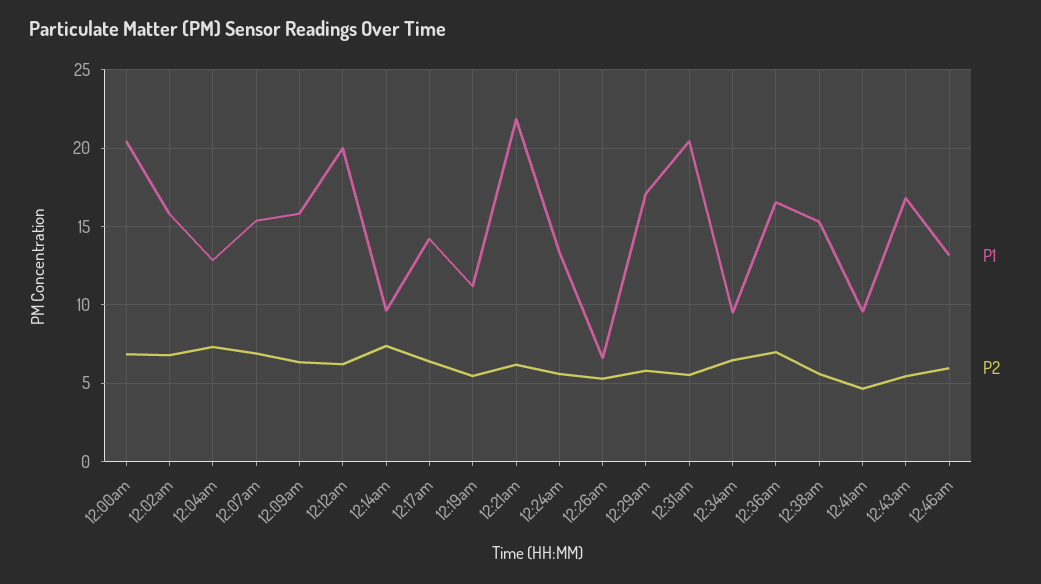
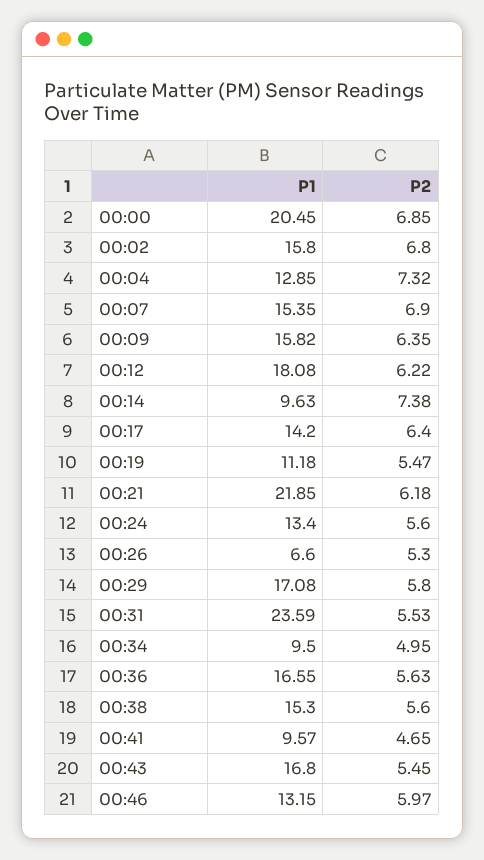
P1, 12:12am: 20 -> 18.08
P1, 12:31am: 20.5 -> 23.59
P2, 12:34am: 6.5 -> 4.95
P2, 12:36am: 7 -> 5.63

